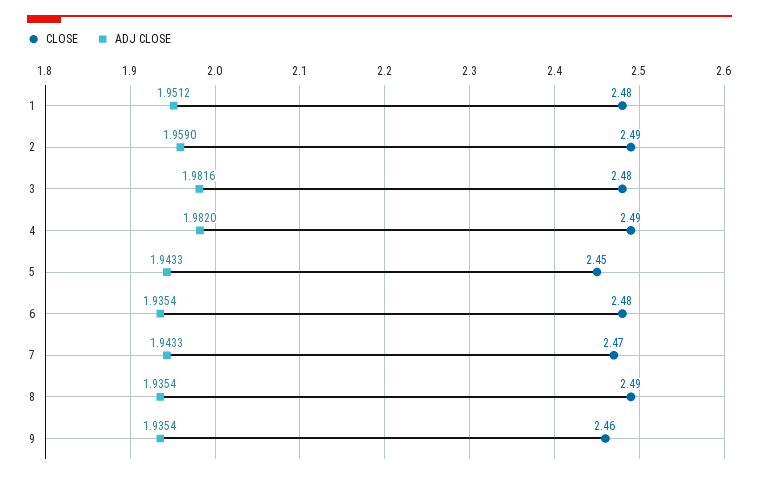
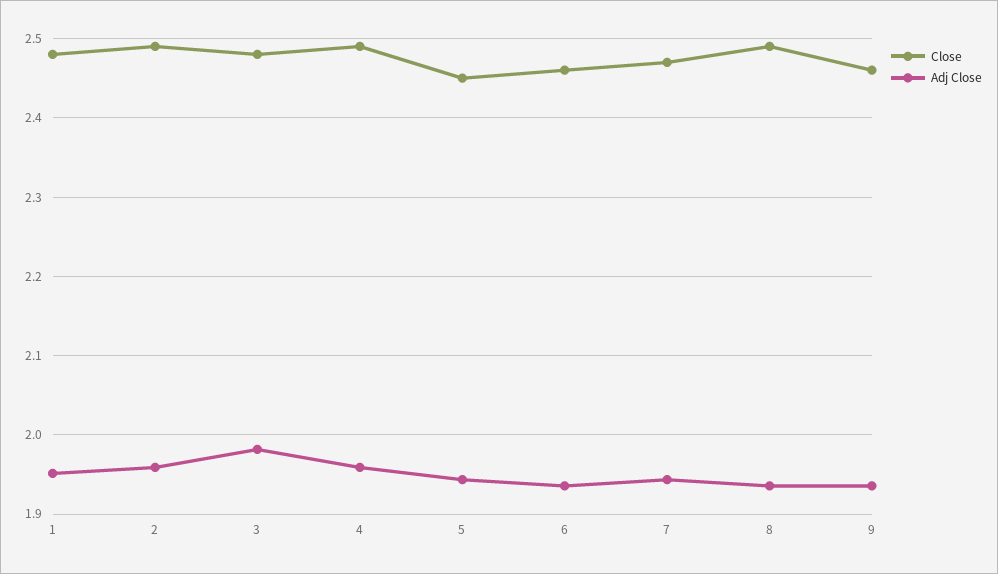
ADJ CLOSE, 4: 1.982 -> 1.96
CLOSE, 6: 2.48 -> 2.46

